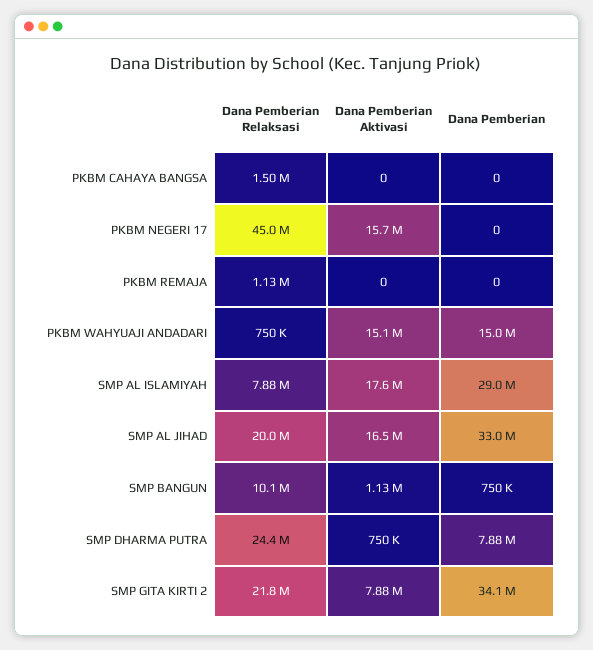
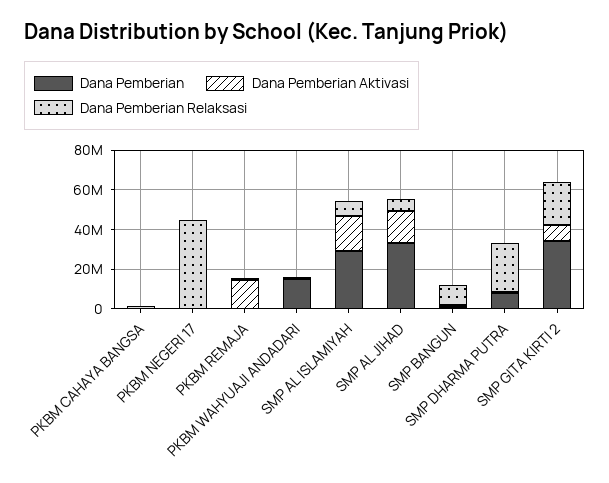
Dana Pemberian Aktivasi, PKBM NEGERI 17: 15700000 -> 0
Dana Pemberian Aktivasi, PKBM REMAJA: 0 -> 15000000
Dana Pemberian Aktivasi, PKBM WAHYUAJI ANDADARI: 15100000 -> 0
Dana Pemberian Relaksasi, SMP AL JIHAD: 20000000 -> 5000000

